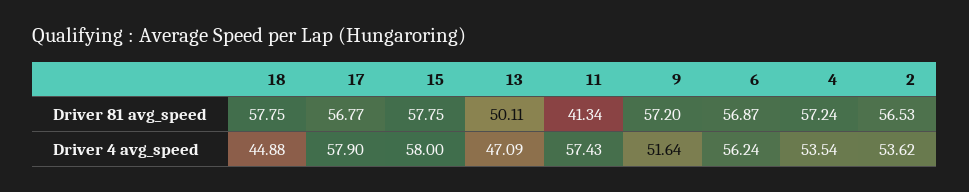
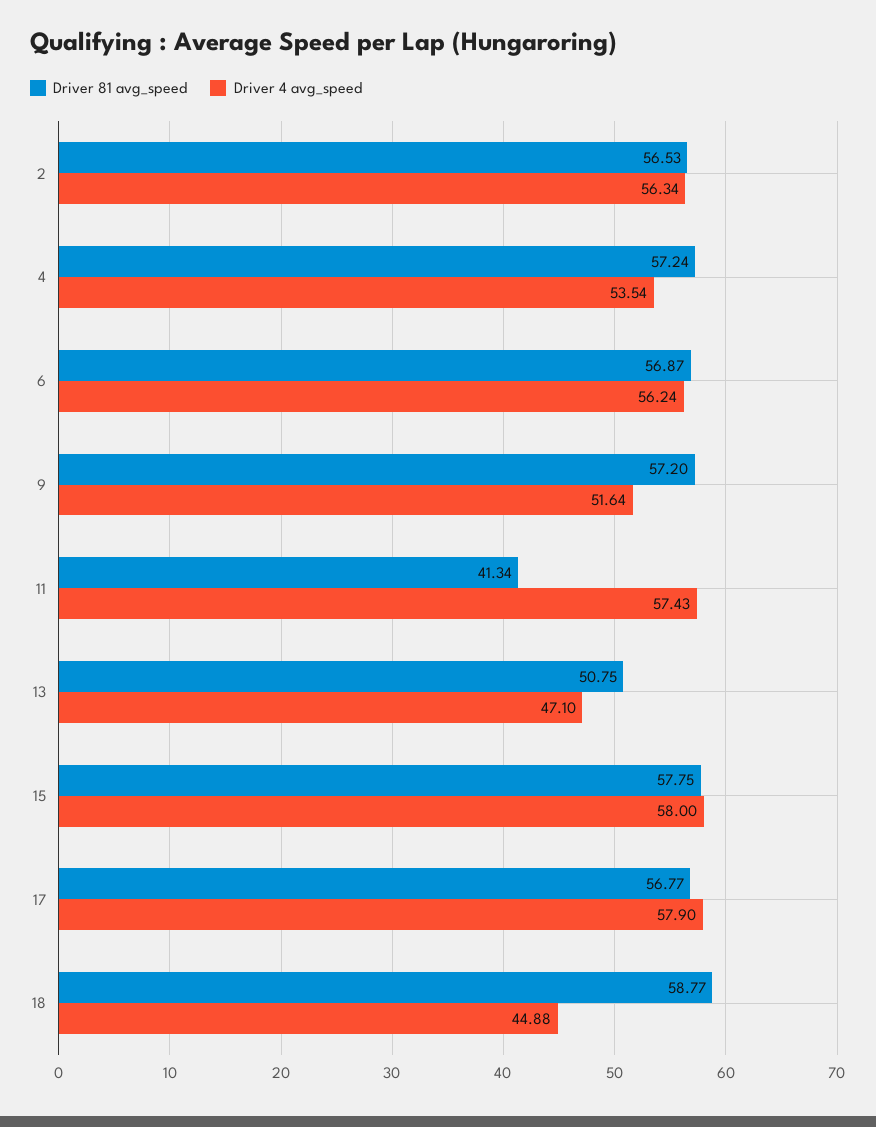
Driver 81 avg_speed, 18: 57.75 -> 58.77
Driver 81 avg_speed, 13: 50.11 -> 50.75
Driver 4 avg_speed, 13: 47.09 -> 47.1
Driver 4 avg_speed, 2: 53.62 -> 56.34

